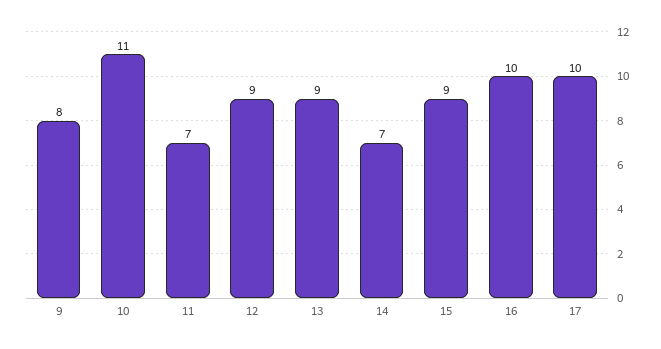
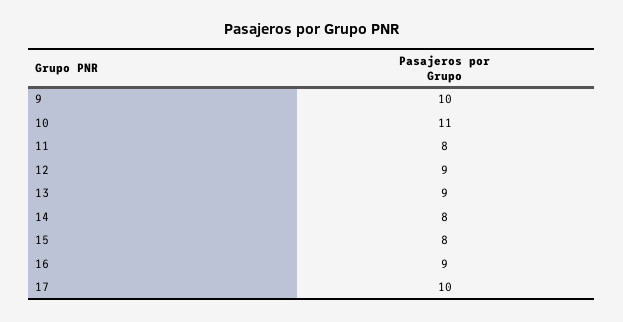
9: 8 -> 10
11: 7 -> 8
14: 7 -> 8
15: 9 -> 8
16: 10 -> 9

